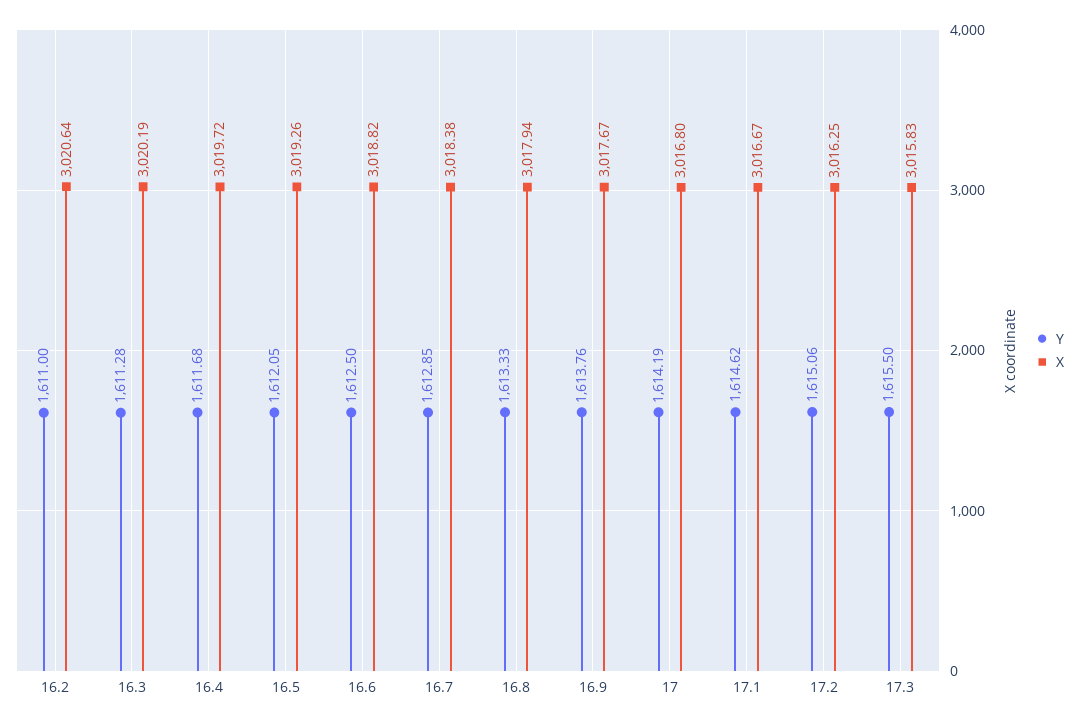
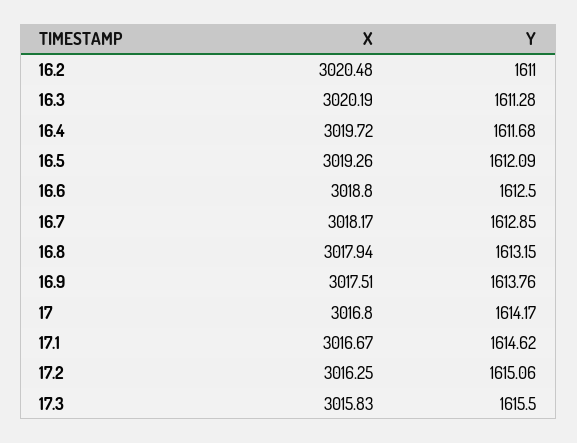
X, 16.2: 3020.64 -> 3020.48
Y, 16.5: 1612.05 -> 1612.09
X, 16.6: 3018.82 -> 3018.8
X, 16.7: 3018.38 -> 3018.17
Y, 16.8: 1613.33 -> 1613.15
X, 16.9: 3017.67 -> 3017.51
Y, 17: 1614.19 -> 1614.17

